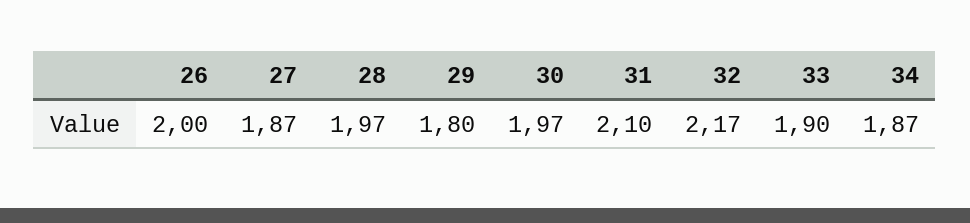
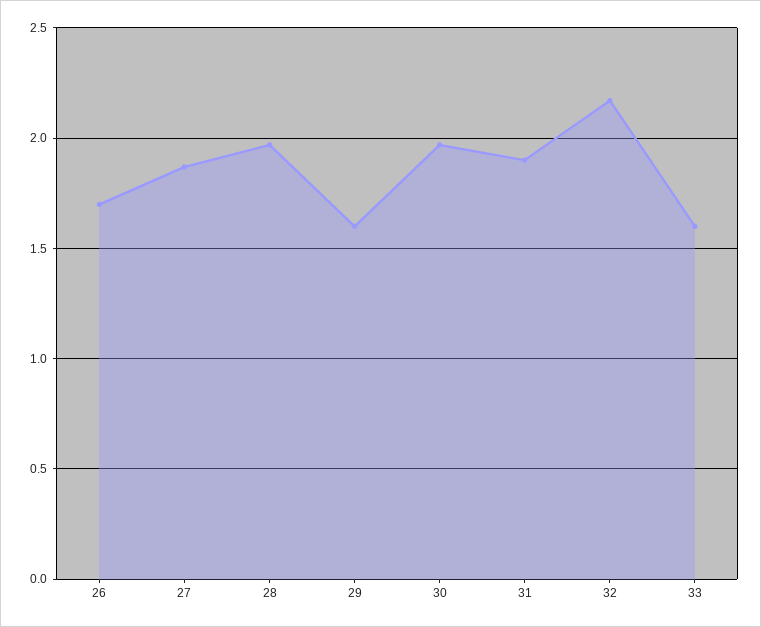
26: 2 -> 1.7
29: 1.8 -> 1.6
31: 2.1 -> 1.9
33: 1.9 -> 1.6
34: 1.87 -> none

